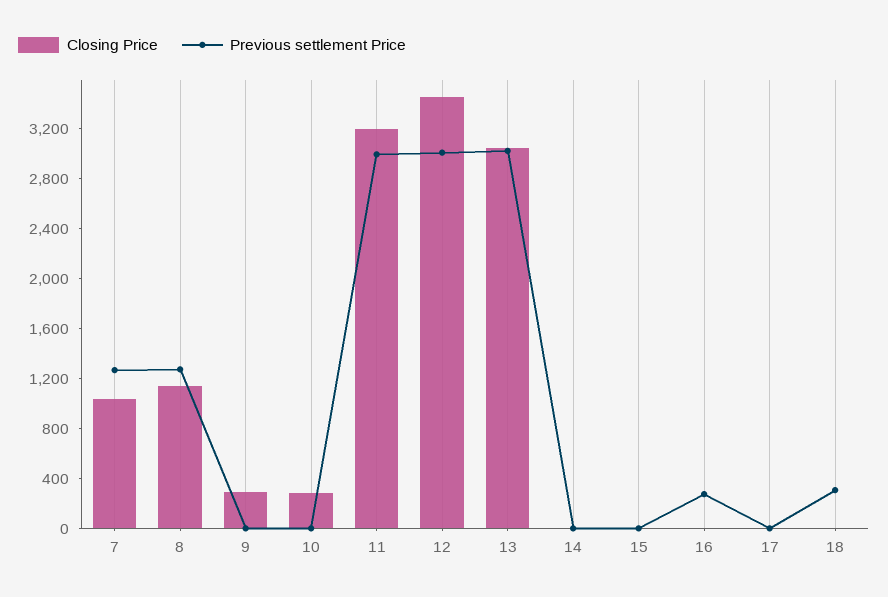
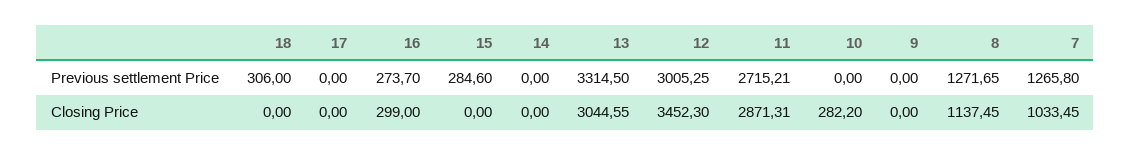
Closing Price, 9: 300 -> 0
Closing Price, 11: 3200 -> 2871.31
Previous settlement Price, 11: 3000 -> 2715.21
Previous settlement Price, 13: 3000 -> 3314.5
Previous settlement Price, 15: 0 -> 284.6
Closing Price, 16: 0 -> 299

